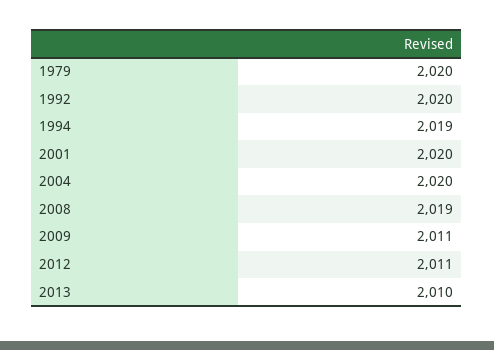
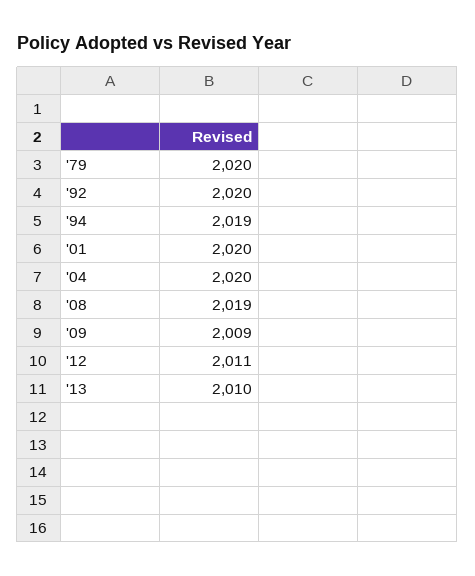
2009: 2011 -> 2009

